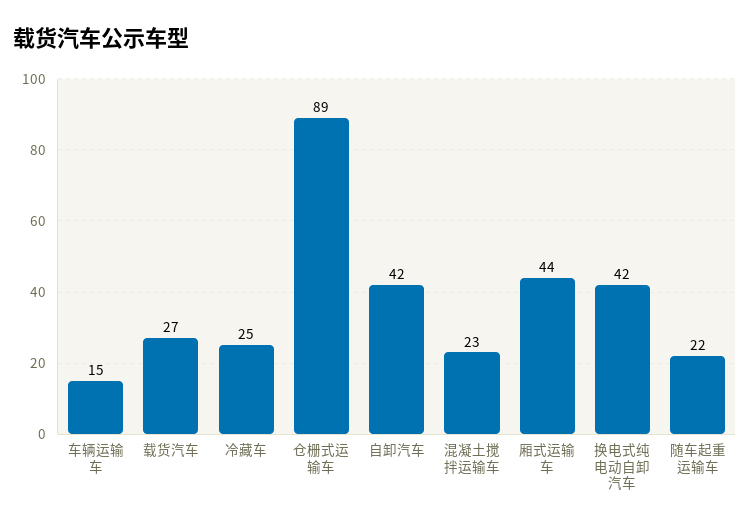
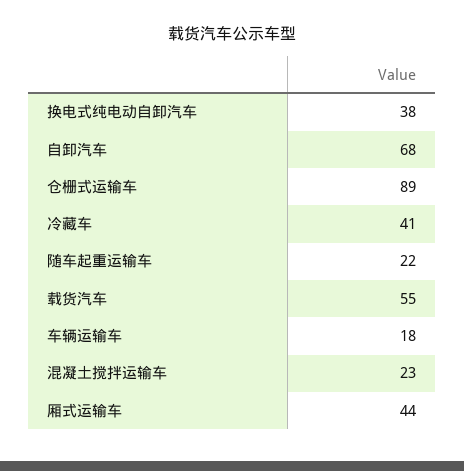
车辆运输车: 15 -> 18
载货汽车: 27 -> 55
冷藏车: 25 -> 41
自卸汽车: 42 -> 68
换电式纯电动自卸汽车: 42 -> 38

